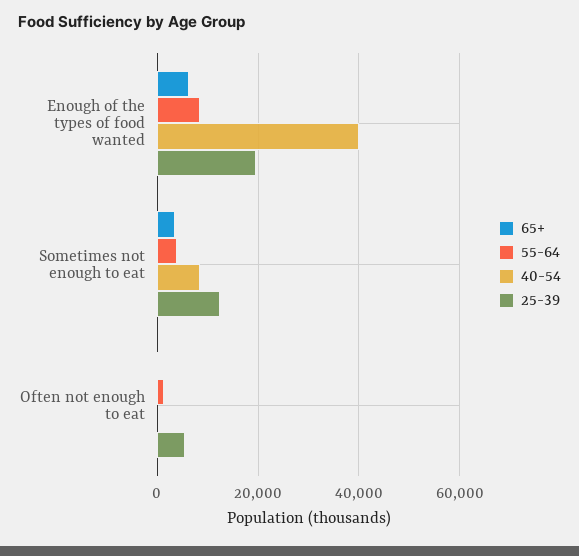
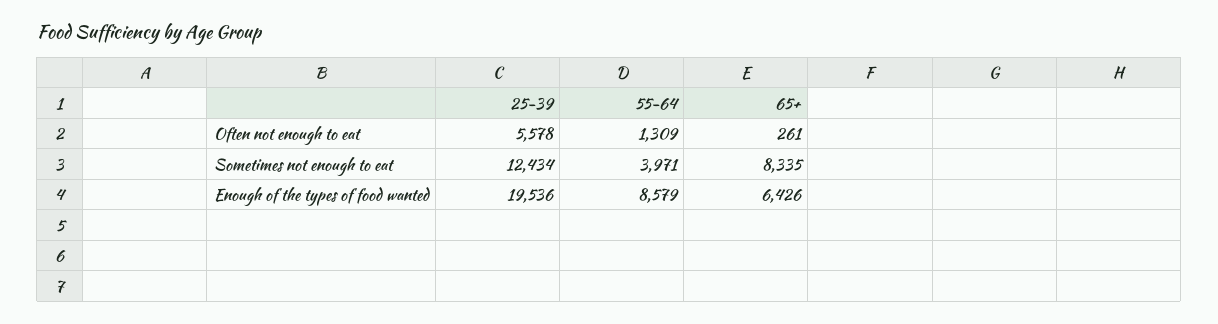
40-54, Enough of the types of food wanted: 40000 -> none
65+, Sometimes not enough to eat: 4000 -> 8335
40-54, Sometimes not enough to eat: 8000 -> none
40-54, Often not enough to eat: 0 -> none

